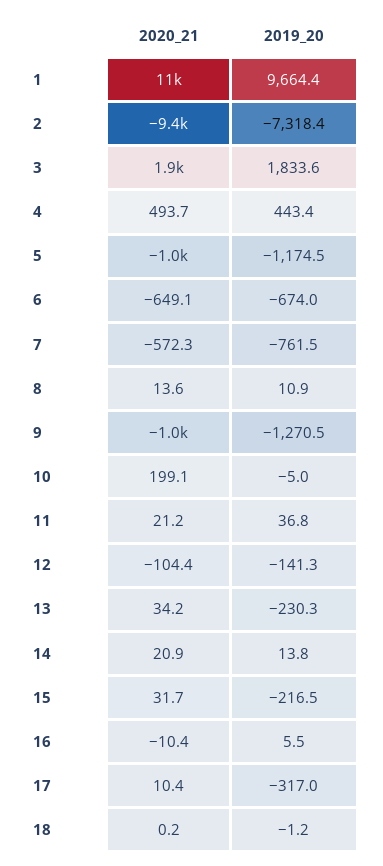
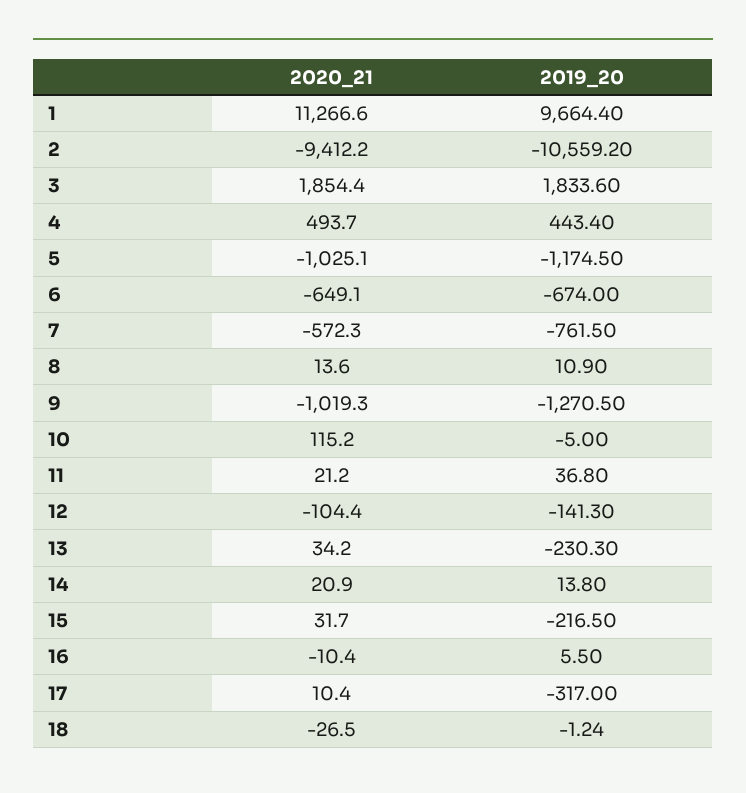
2019_20, 2: -7318.4 -> -10559.2
2020_21, 10: 199.1 -> 115.2
2020_21, 18: 0.2 -> -26.5

